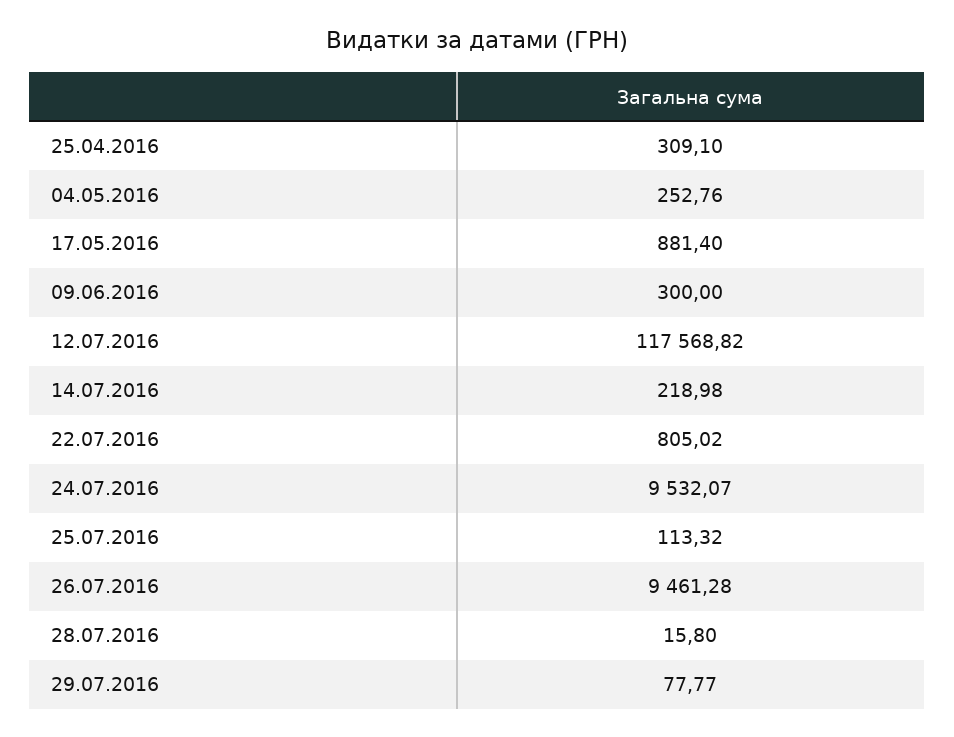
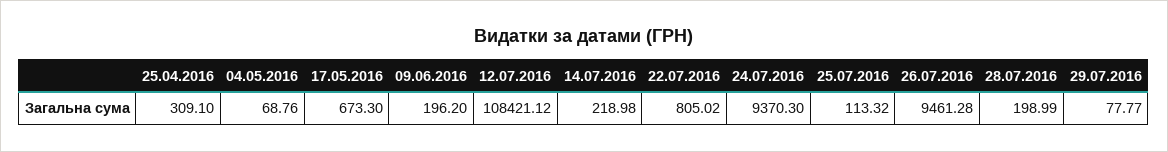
04.05.2016: 252.76 -> 68.76
17.05.2016: 881.4 -> 673.3
09.06.2016: 300 -> 196.2
12.07.2016: 117568.82 -> 108421.12
24.07.2016: 9532.07 -> 9370.3
28.07.2016: 15.8 -> 198.99

